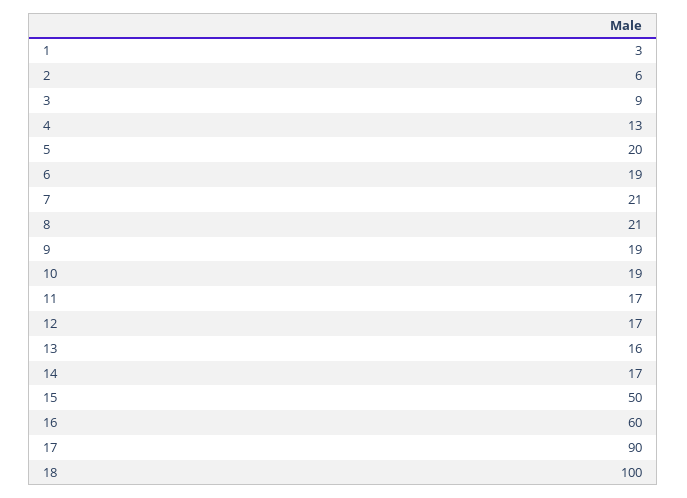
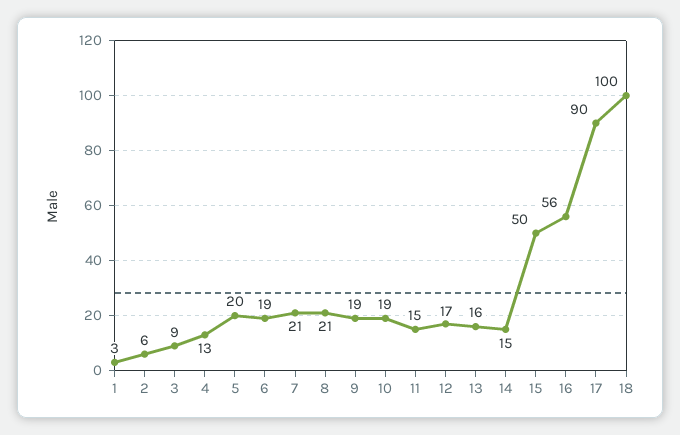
11: 17 -> 15
14: 17 -> 15
16: 60 -> 56

